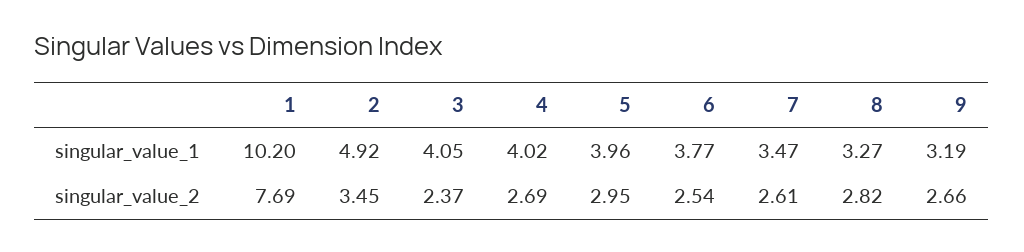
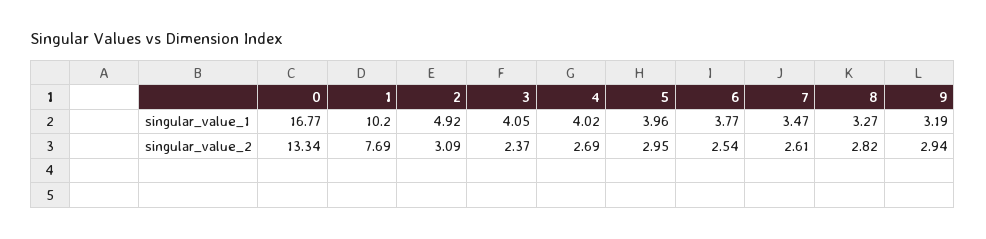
2, singular_value_2: 3.45 -> 3.09
9, singular_value_2: 2.66 -> 2.94
0, singular_value_1: none -> 16.77
0, singular_value_2: none -> 13.34

